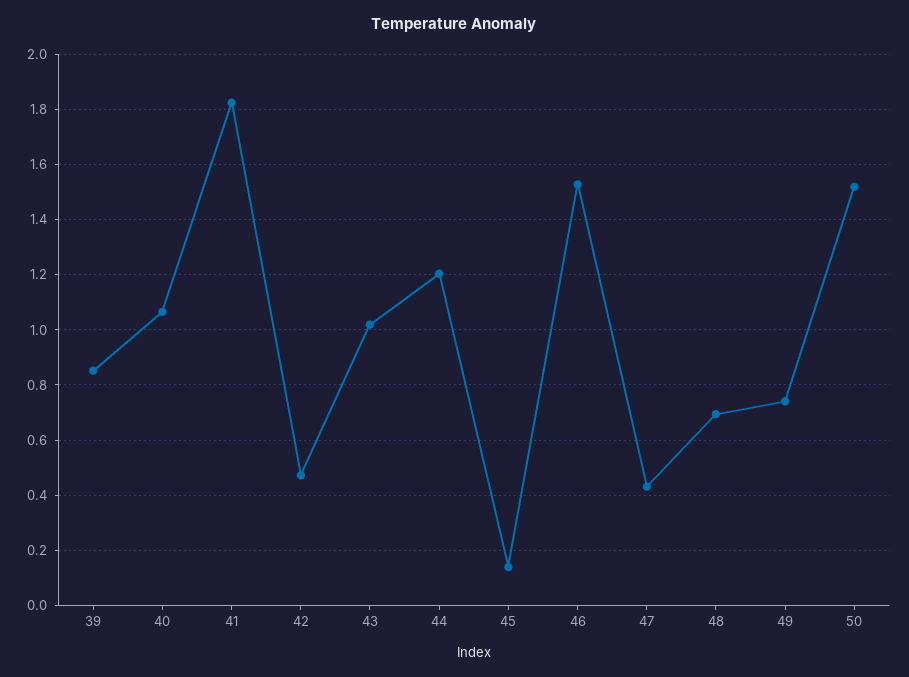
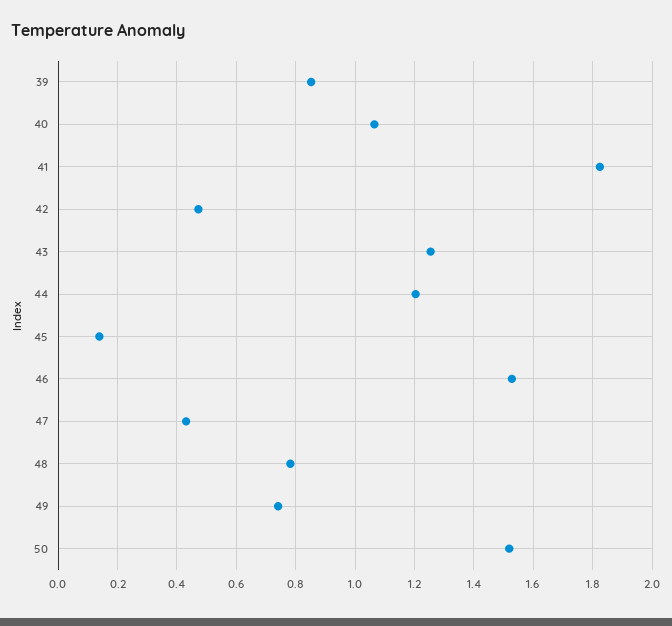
43: 1.025 -> 1.25
48: 0.7 -> 0.775

